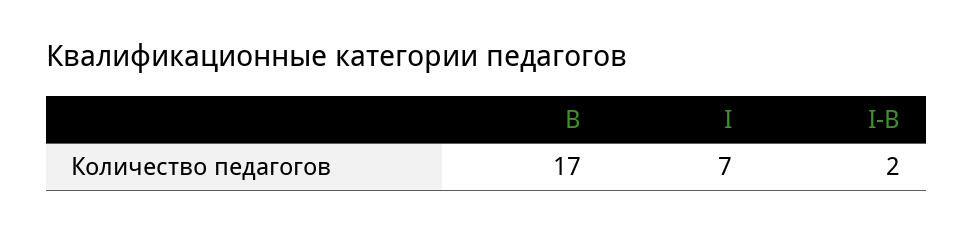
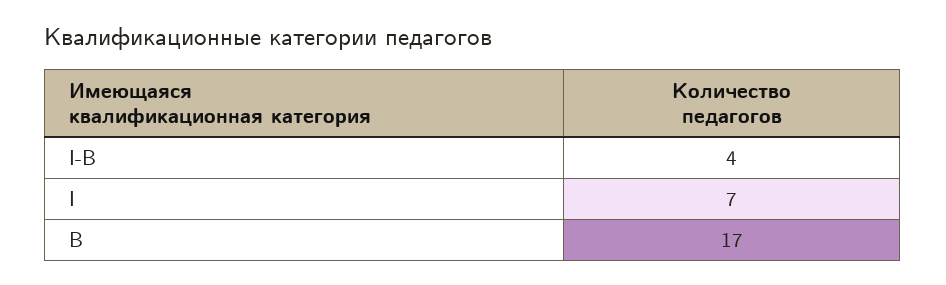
I-В: 2 -> 4

